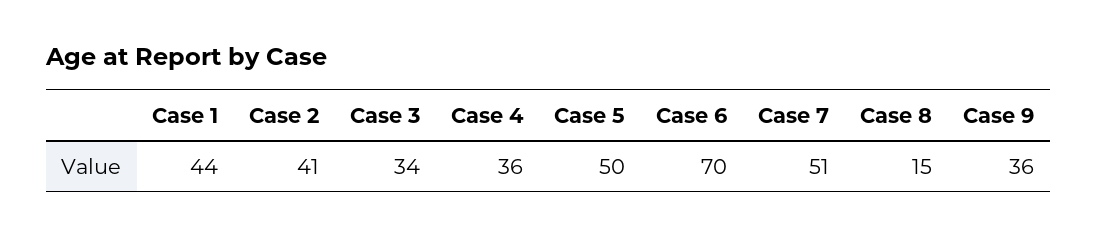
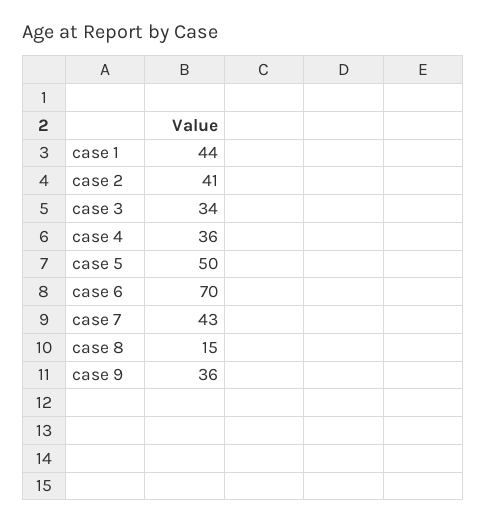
Case 7: 51 -> 43

